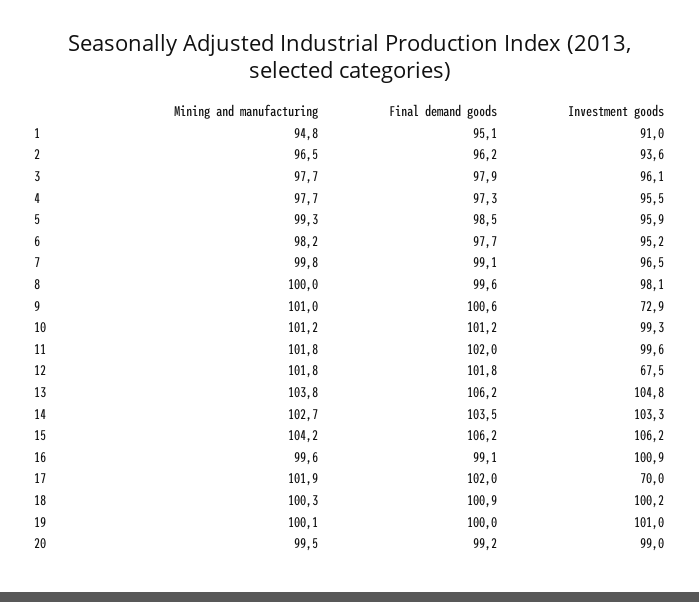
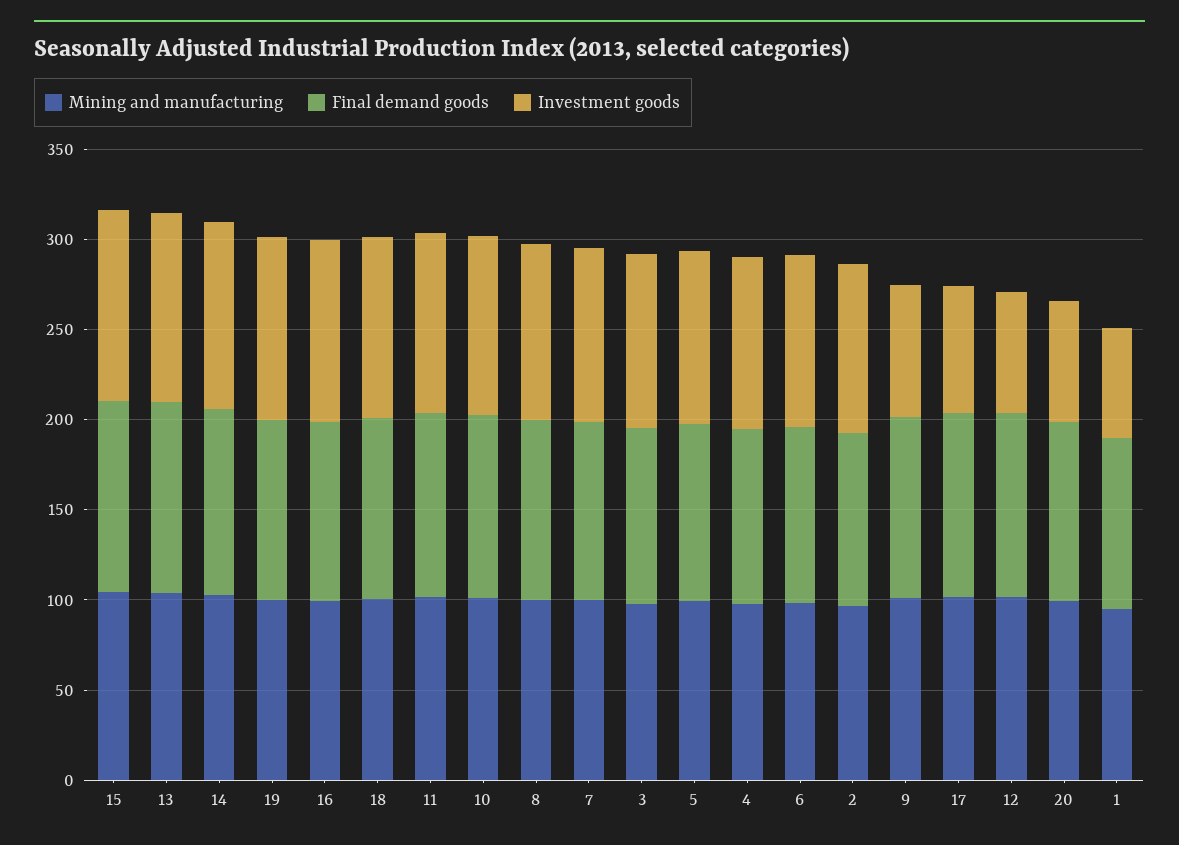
Investment goods, 1: 91 -> 60
Investment goods, 20: 99 -> 70

